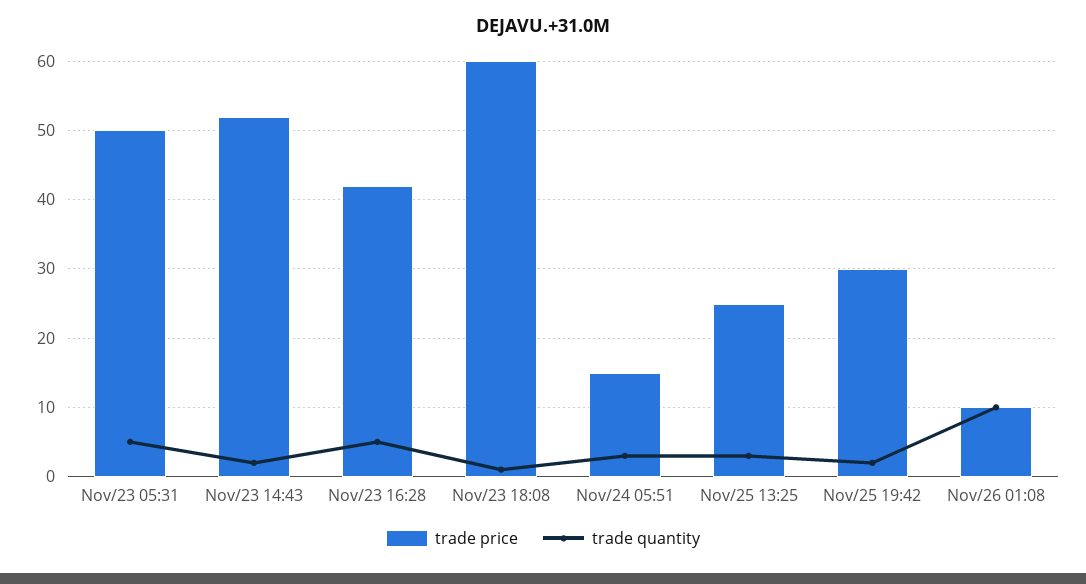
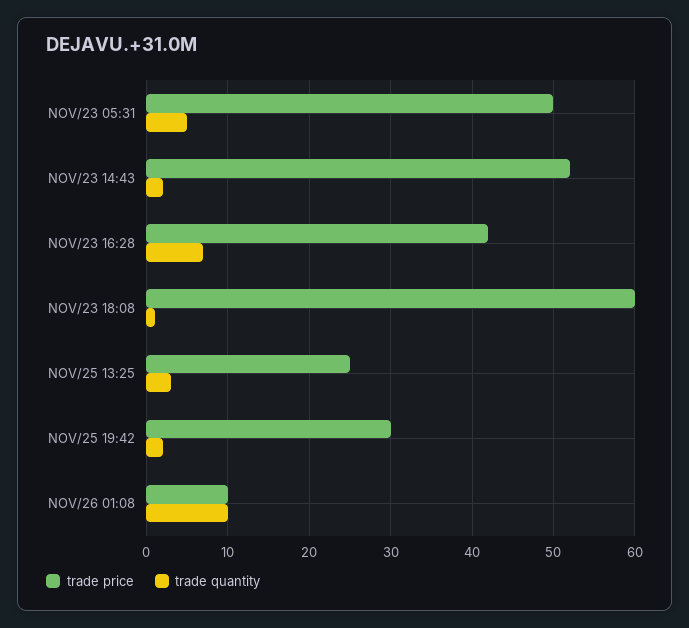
trade quantity, Nov/23 16:28: 5 -> 7
trade price, Nov/24 05:51: 15 -> none
trade quantity, Nov/24 05:51: 3 -> none

